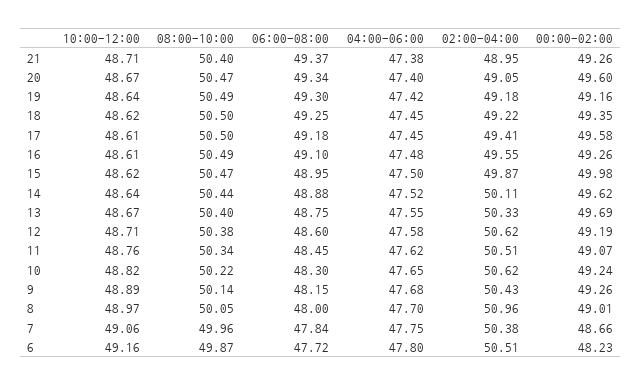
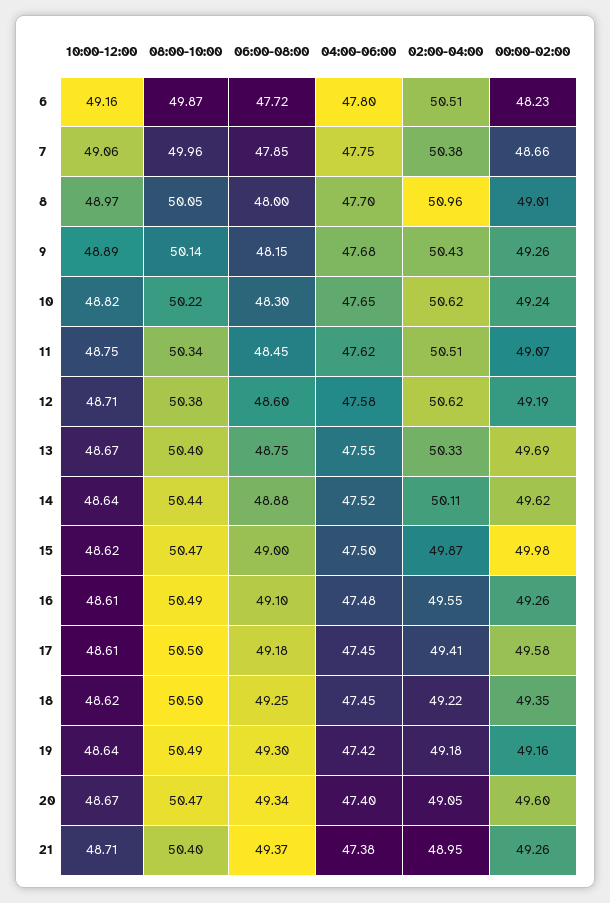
06:00-08:00, 15: 48.95 -> 49
10:00-12:00, 11: 48.76 -> 48.75
06:00-08:00, 7: 47.84 -> 47.85

